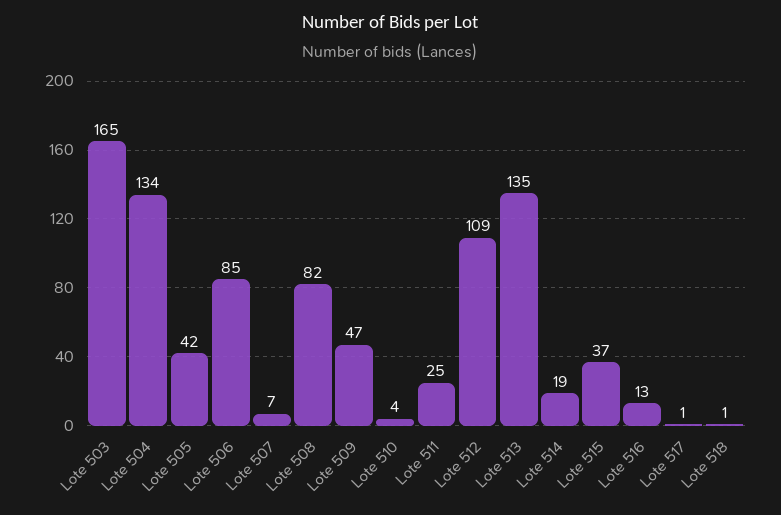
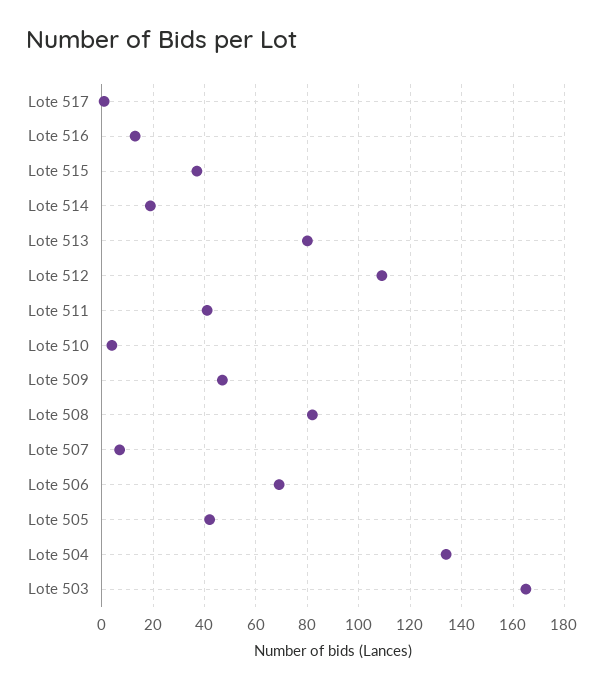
Lote 506: 85 -> 70
Lote 511: 25 -> 40
Lote 513: 135 -> 80
Lote 518: 1 -> none

